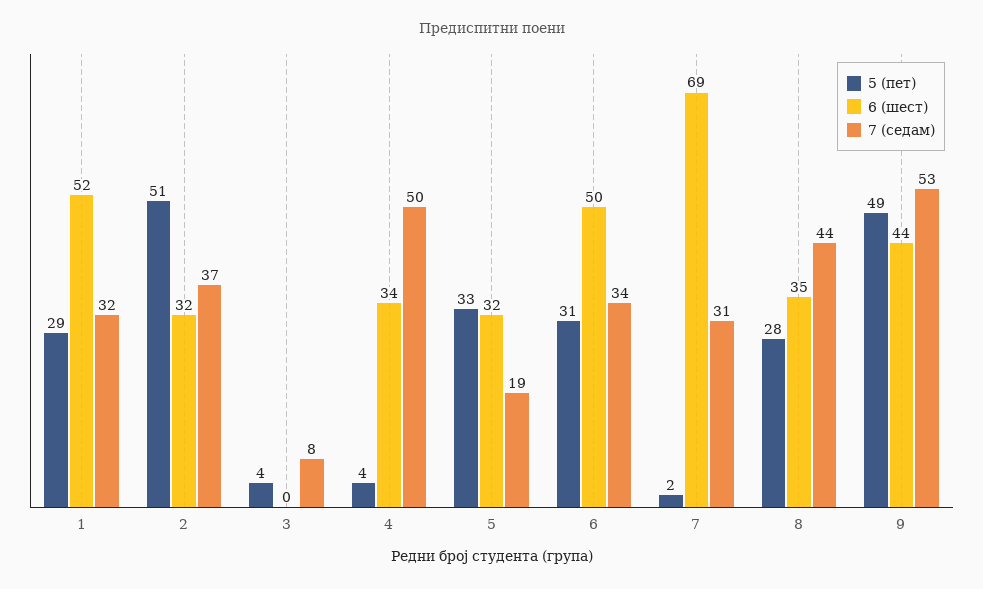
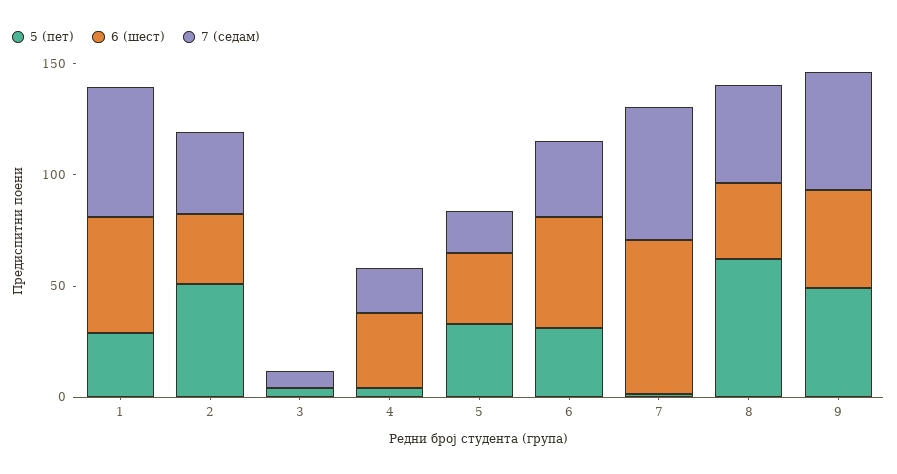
7 (седам), 1: 32 -> 60
7 (седам), 4: 50 -> 20
7 (седам), 7: 31 -> 60
5 (пет), 8: 28 -> 60

